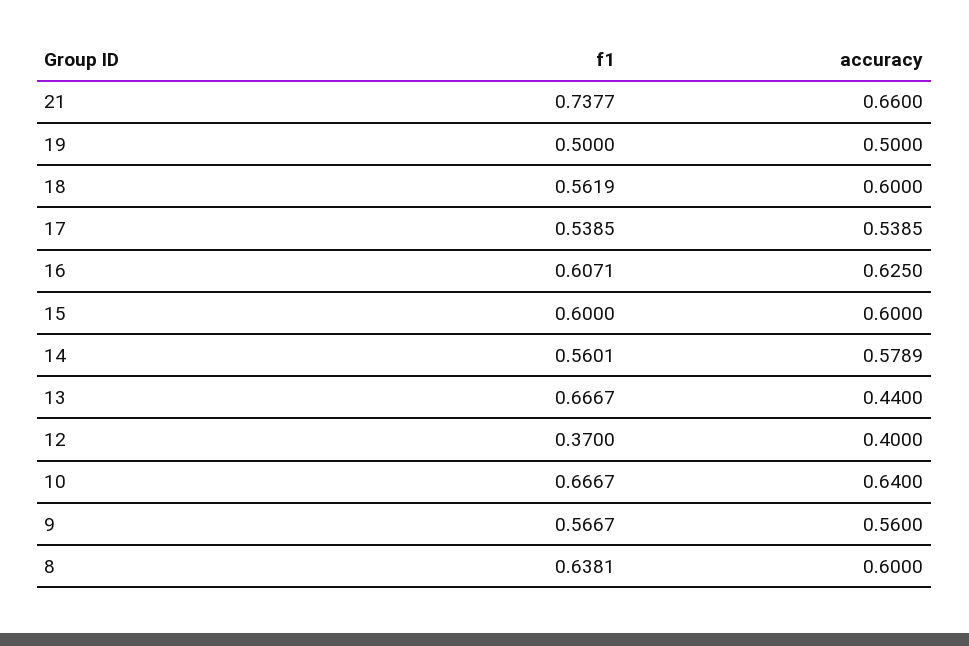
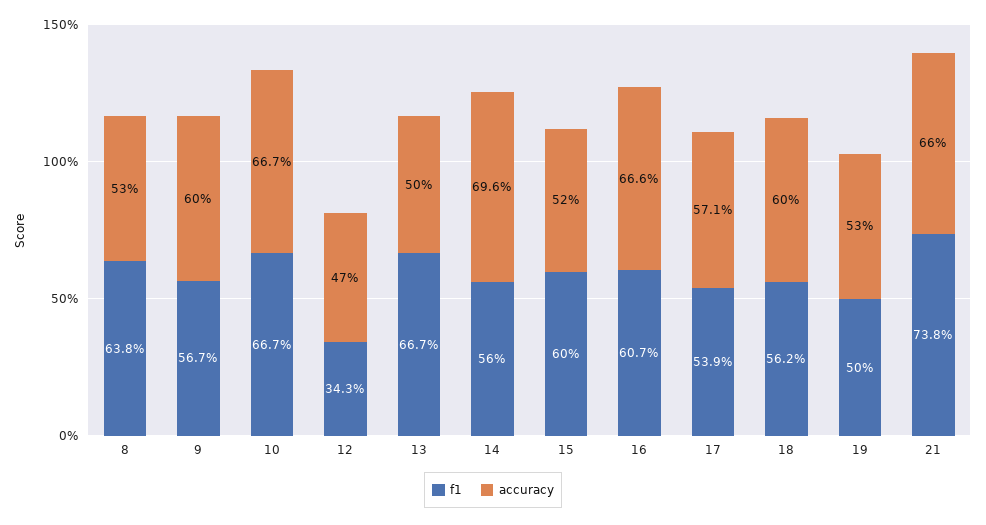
accuracy, 19: 0.5 -> 0.53
accuracy, 17: 0.5385 -> 0.571
accuracy, 16: 0.625 -> 0.666
accuracy, 15: 0.6 -> 0.52
accuracy, 14: 0.5789 -> 0.696
accuracy, 13: 0.44 -> 0.5
f1, 12: 0.37 -> 0.343
accuracy, 12: 0.4 -> 0.47
accuracy, 10: 0.64 -> 0.667
accuracy, 9: 0.56 -> 0.6
accuracy, 8: 0.6 -> 0.53

